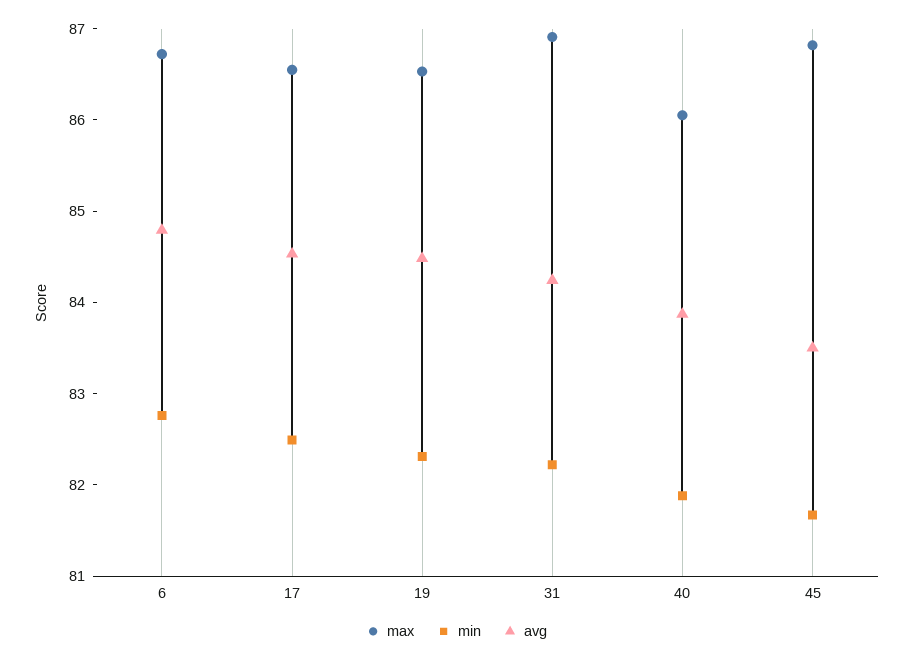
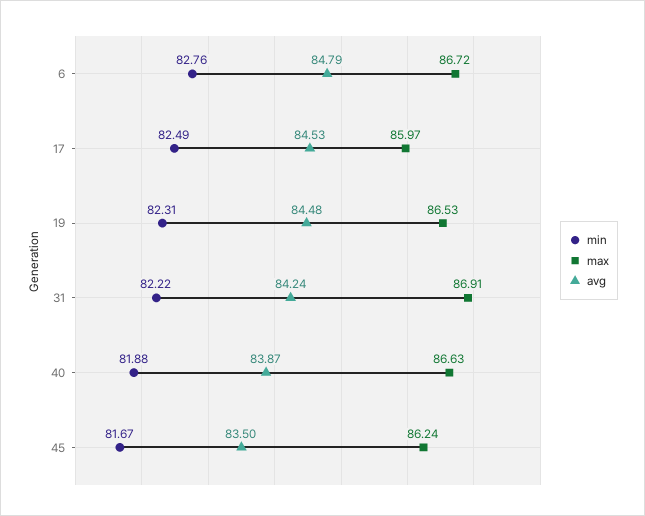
max, 17: 86.6 -> 85.97
max, 40: 86 -> 86.63
max, 45: 86.8 -> 86.24

